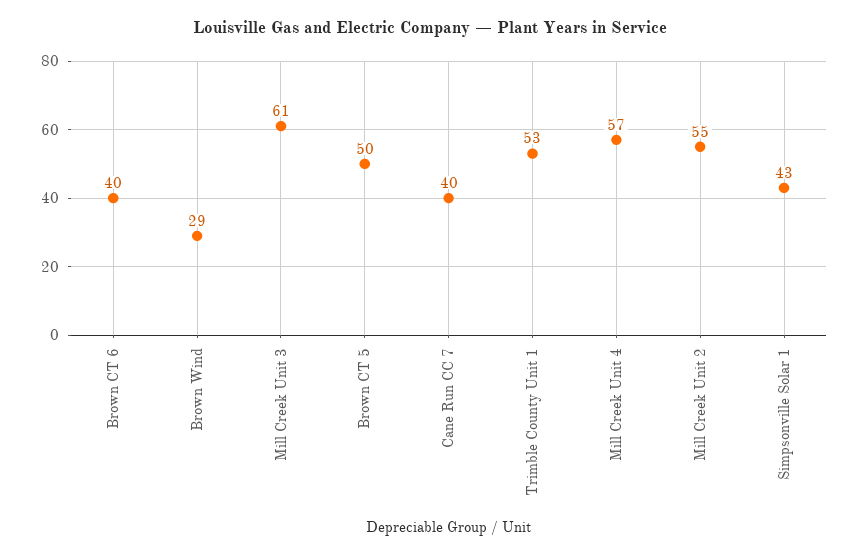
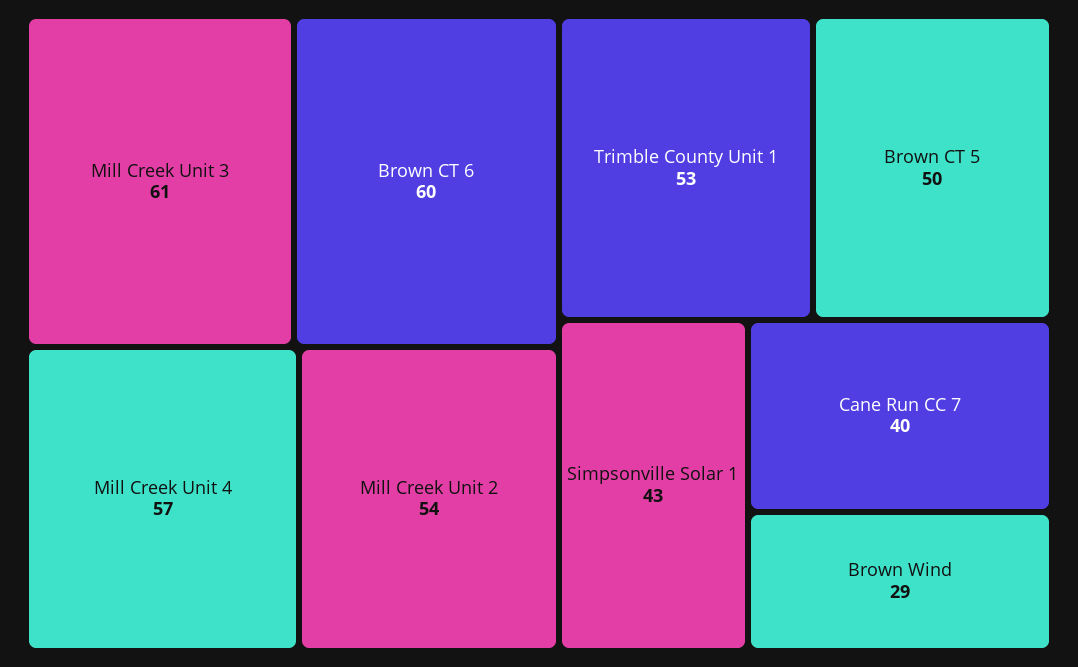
Brown CT 6: 40 -> 60
Mill Creek Unit 2: 55 -> 54

